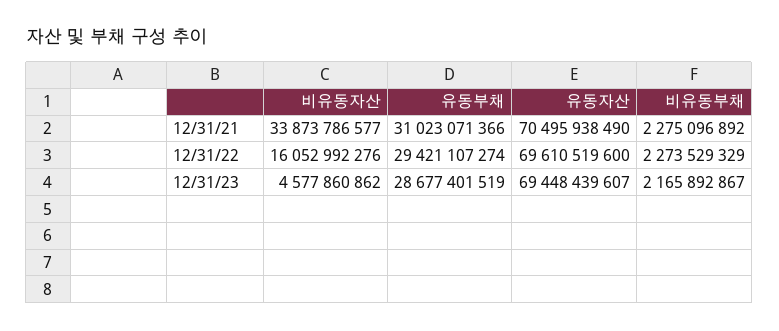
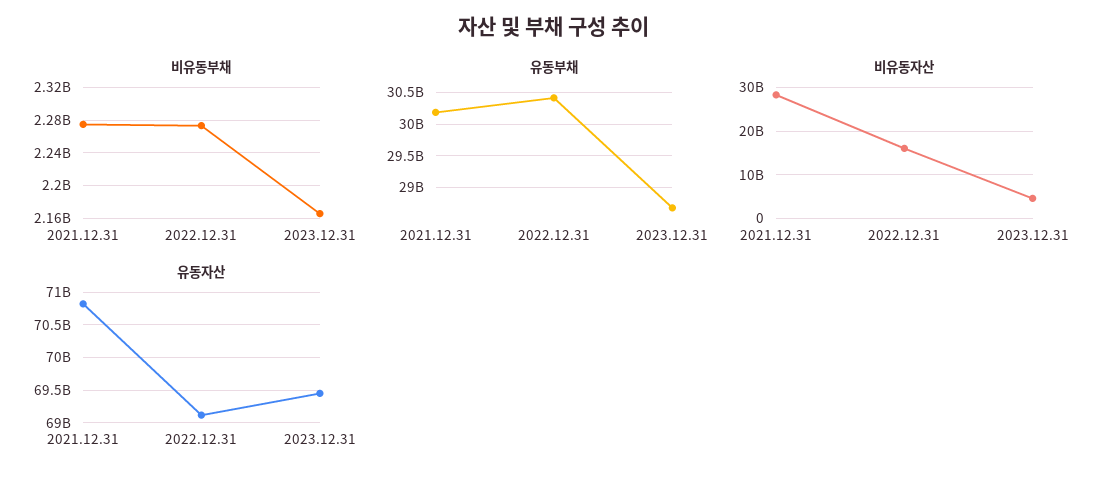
비유동자산, 12/31/21: 33873786577 -> 28000000000
유동부채, 12/31/21: 31023071366 -> 30200000000
유동자산, 12/31/21: 70495938490 -> 70800000000
유동부채, 12/31/22: 29421107274 -> 30400000000
유동자산, 12/31/22: 69610519600 -> 69100000000

